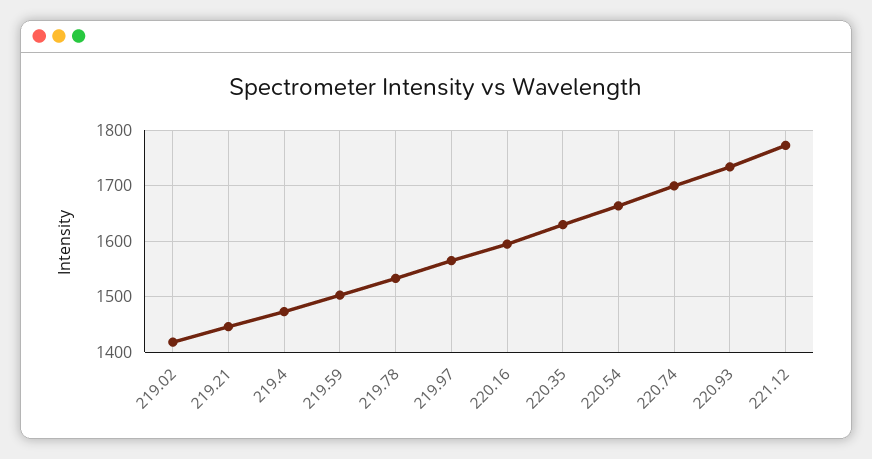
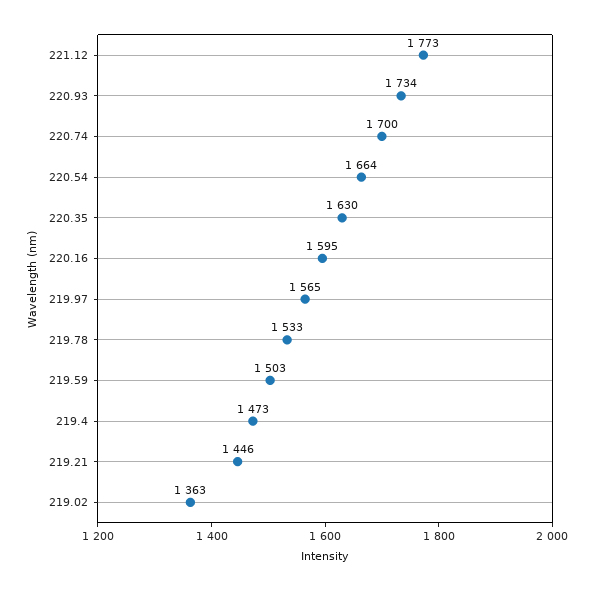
219.02: 1420 -> 1363

